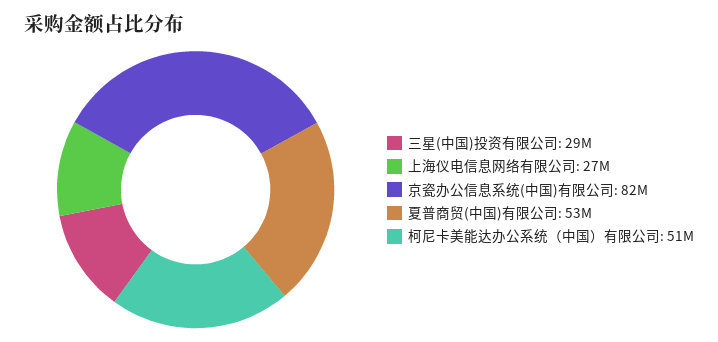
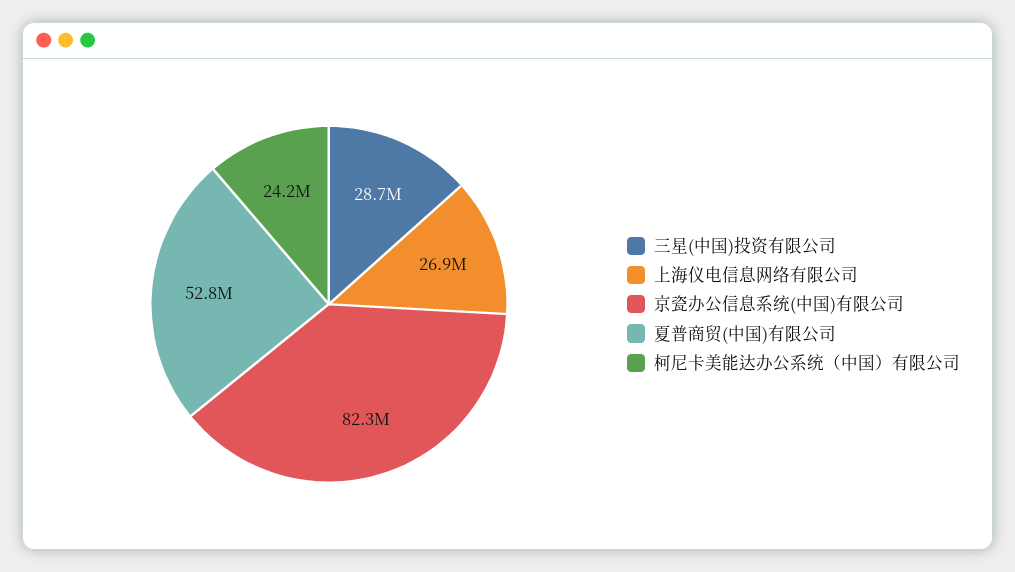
柯尼卡美能达办公系统（中国）有限公司: 51000000 -> 24200000

